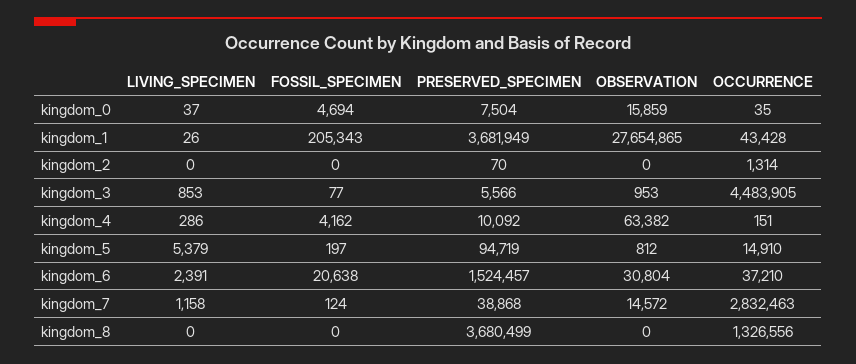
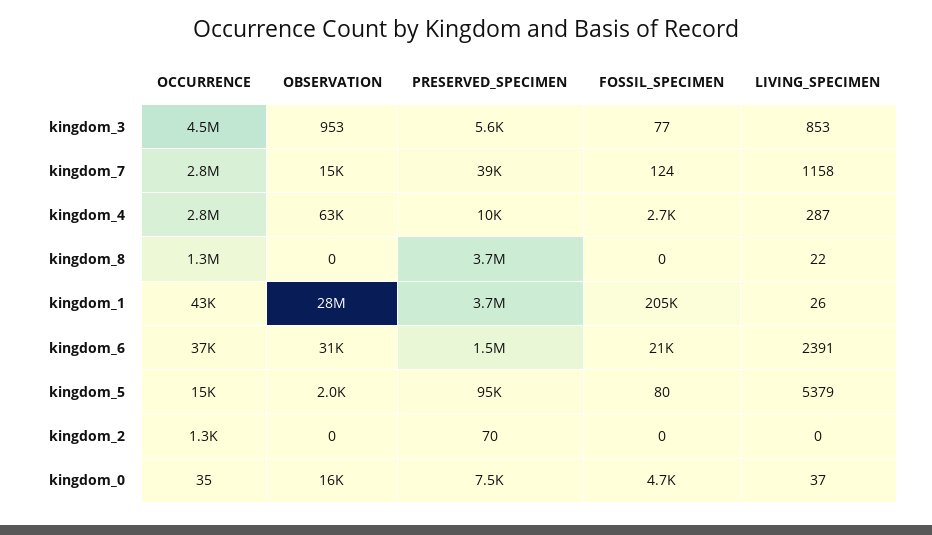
LIVING_SPECIMEN, kingdom_4: 286 -> 287
FOSSIL_SPECIMEN, kingdom_4: 4162 -> 2700
OCCURRENCE, kingdom_4: 151 -> 2800000
FOSSIL_SPECIMEN, kingdom_5: 197 -> 80
OBSERVATION, kingdom_5: 812 -> 2000
LIVING_SPECIMEN, kingdom_8: 0 -> 22

